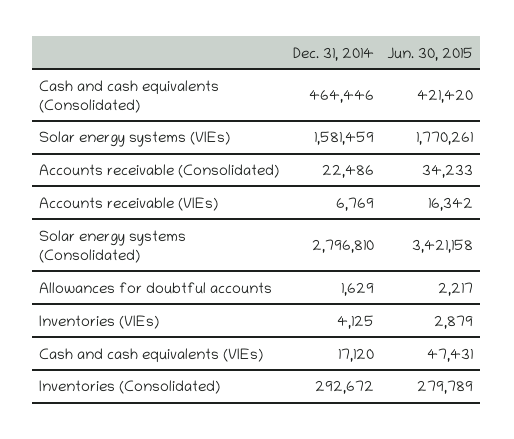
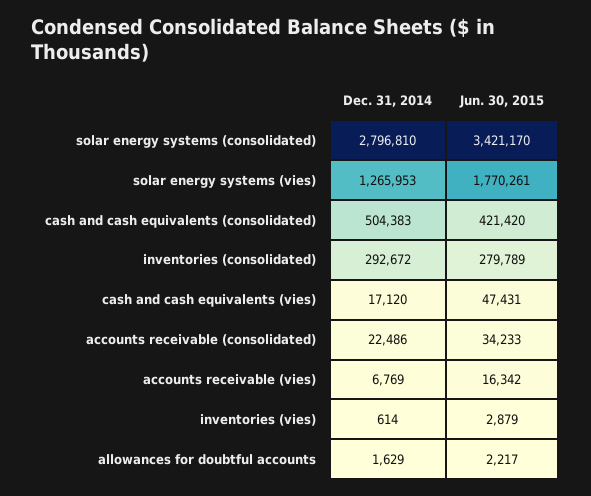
Dec. 31, 2014, Cash and cash equivalents (Consolidated): 464446 -> 504383
Dec. 31, 2014, Solar energy systems (VIEs): 1581459 -> 1265953
Jun. 30, 2015, Solar energy systems (Consolidated): 3421158 -> 3421170
Dec. 31, 2014, Inventories (VIEs): 4125 -> 614

